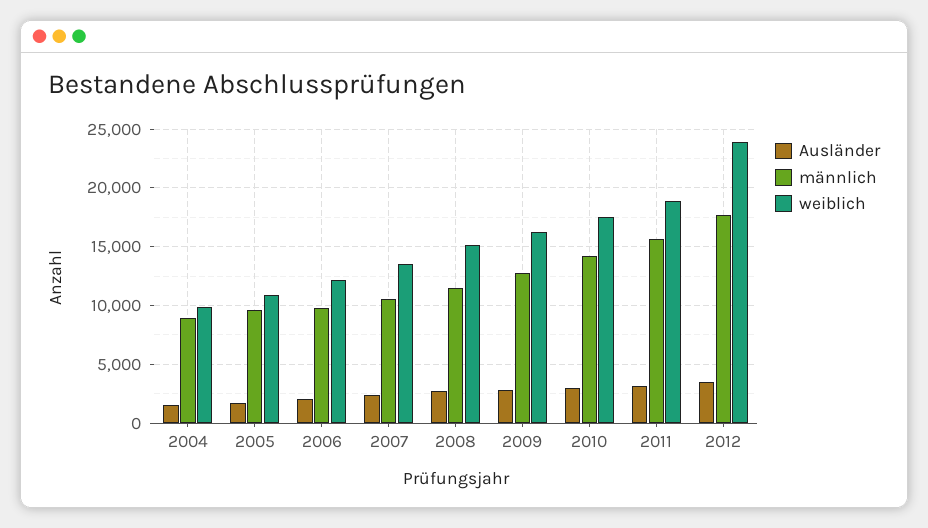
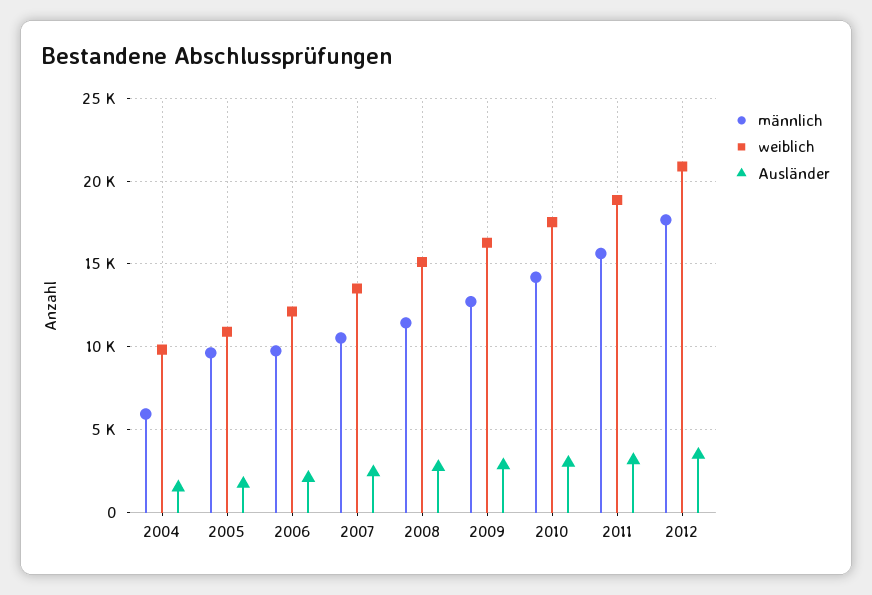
männlich, 2004: 9000 -> 6000
weiblich, 2012: 24000 -> 21000

